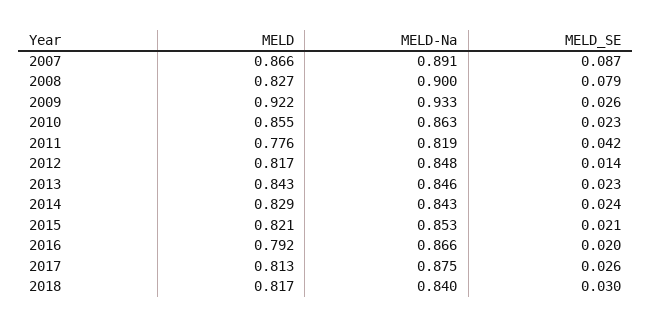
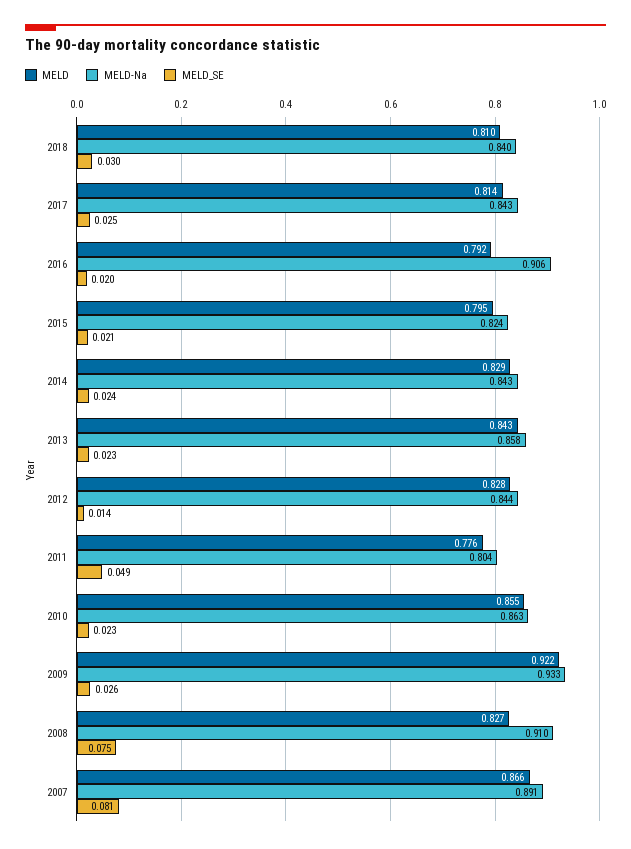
MELD_SE, 2007: 0.087 -> 0.081
MELD-Na, 2008: 0.9 -> 0.91
MELD_SE, 2008: 0.079 -> 0.075
MELD-Na, 2011: 0.819 -> 0.804
MELD_SE, 2011: 0.042 -> 0.049
MELD, 2012: 0.817 -> 0.828
MELD-Na, 2012: 0.848 -> 0.844
MELD-Na, 2013: 0.846 -> 0.858
MELD, 2015: 0.821 -> 0.795
MELD-Na, 2015: 0.853 -> 0.824
MELD-Na, 2016: 0.866 -> 0.906
MELD, 2017: 0.813 -> 0.814
MELD-Na, 2017: 0.875 -> 0.843
MELD_SE, 2017: 0.026 -> 0.025
MELD, 2018: 0.817 -> 0.81

